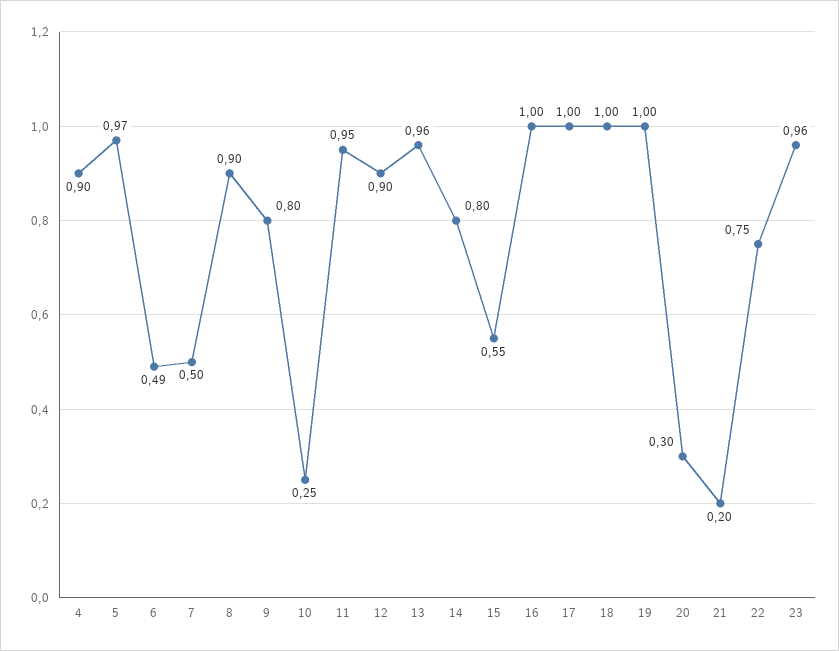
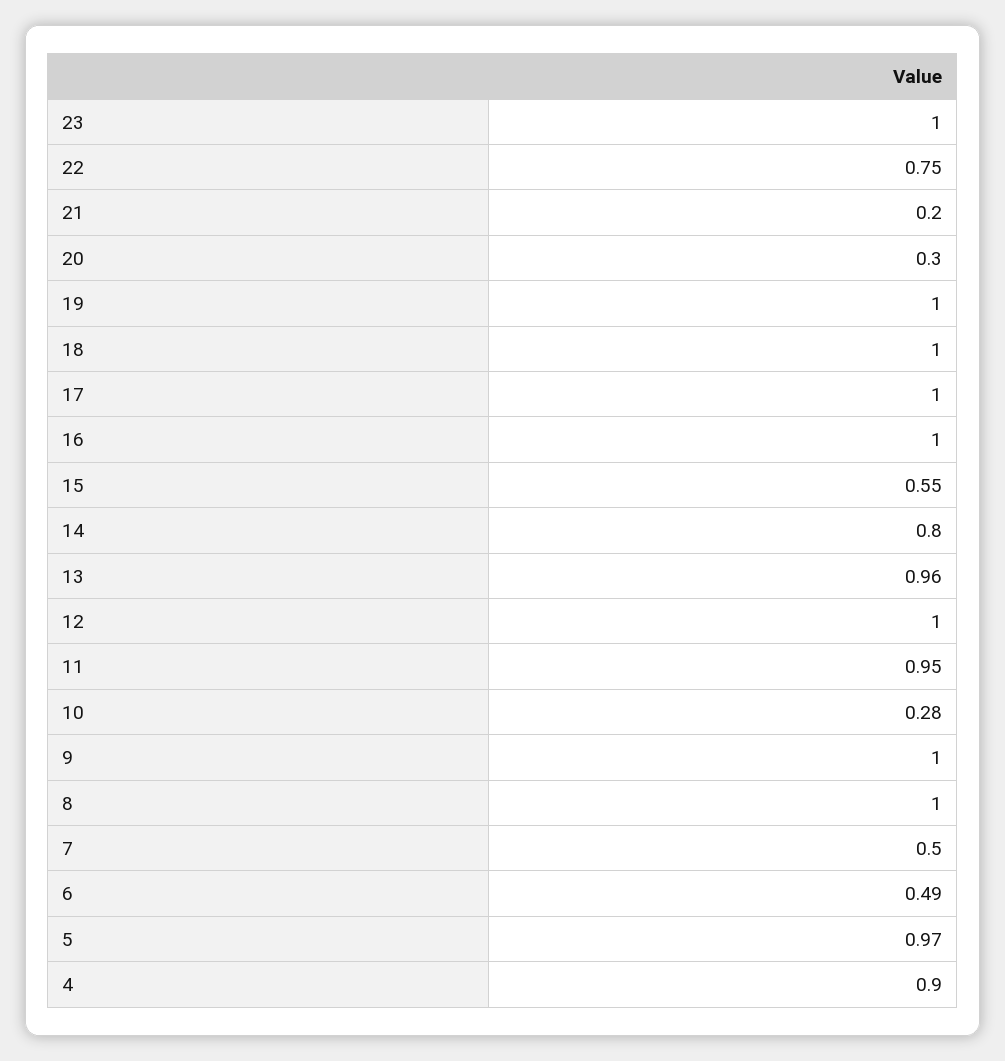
8: 0.9 -> 1
9: 0.8 -> 1
10: 0.25 -> 0.28
12: 0.9 -> 1
23: 0.96 -> 1

